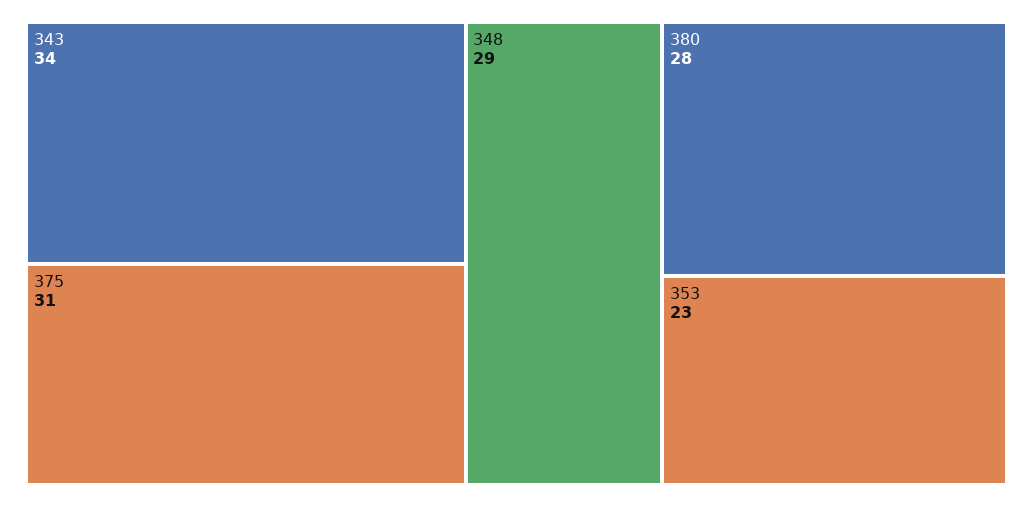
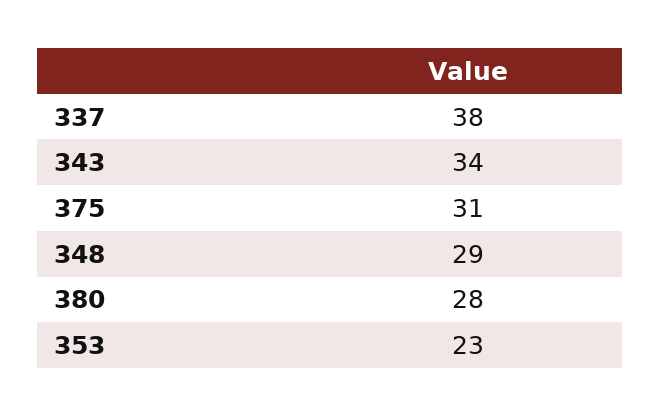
337: none -> 38

